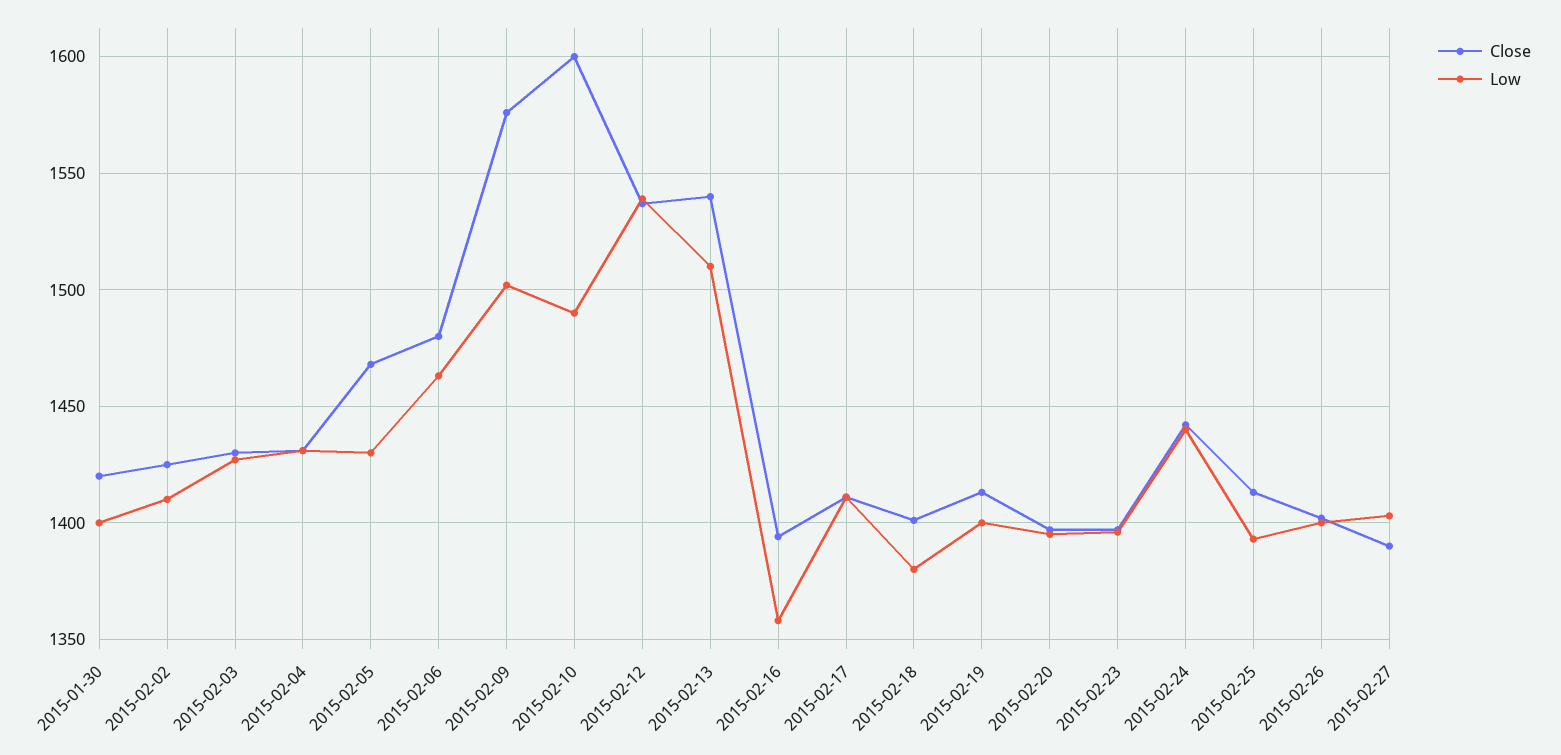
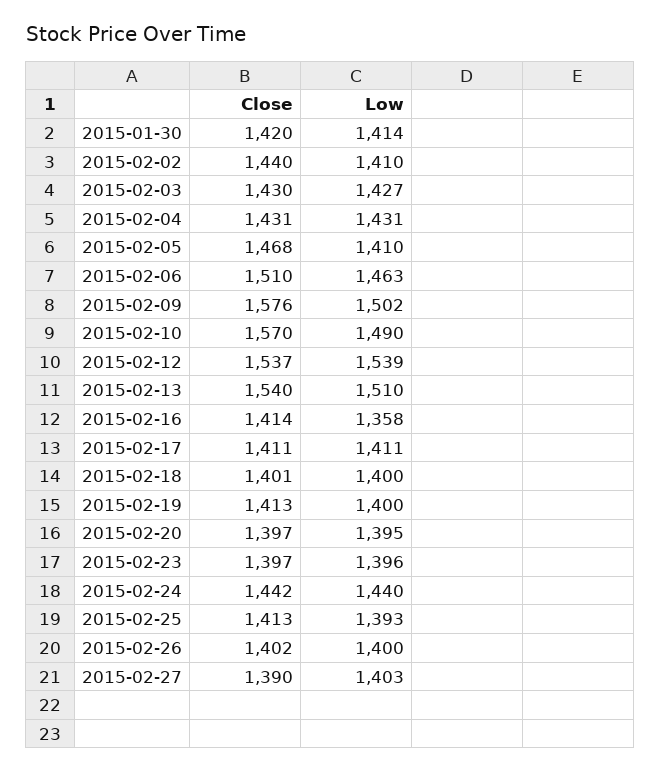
Low, 2015-01-30: 1400 -> 1414
Close, 2015-02-02: 1425 -> 1440
Low, 2015-02-05: 1430 -> 1410
Close, 2015-02-06: 1480 -> 1510
Close, 2015-02-10: 1600 -> 1570
Close, 2015-02-16: 1395 -> 1414
Low, 2015-02-18: 1380 -> 1400

